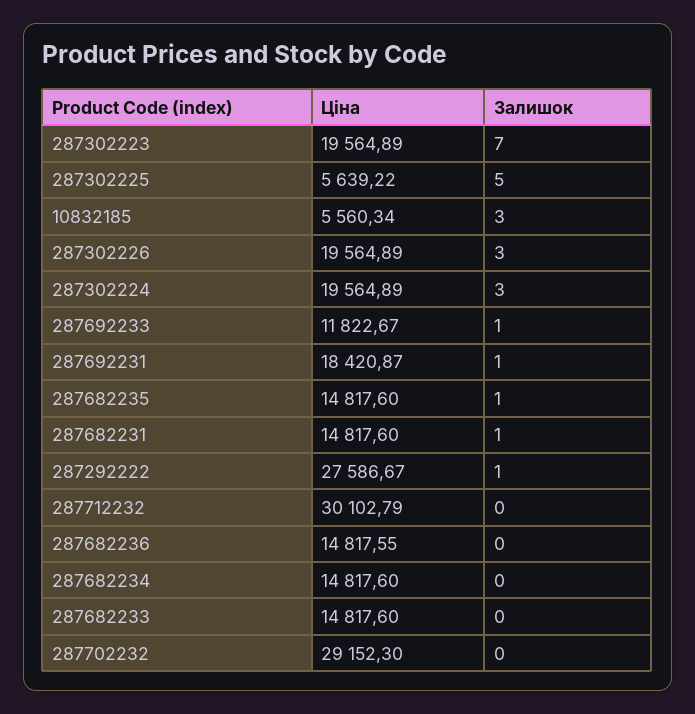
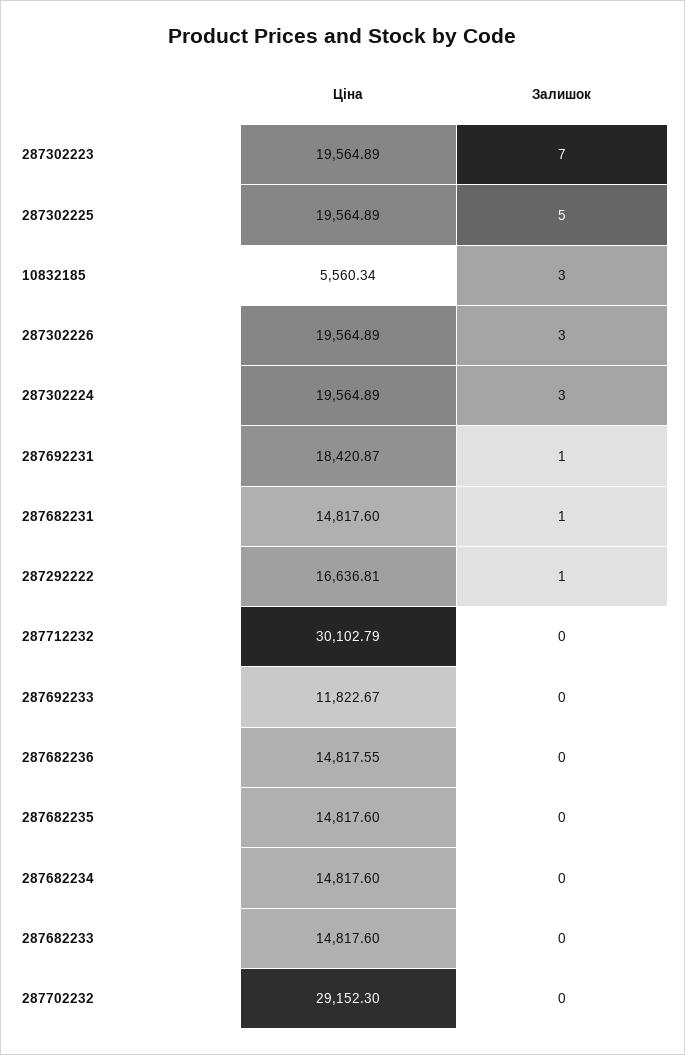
Ціна, 287302225: 5639.22 -> 19564.89
Залишок, 287692233: 1 -> 0
Залишок, 287682235: 1 -> 0
Ціна, 287292222: 27586.67 -> 16636.81

